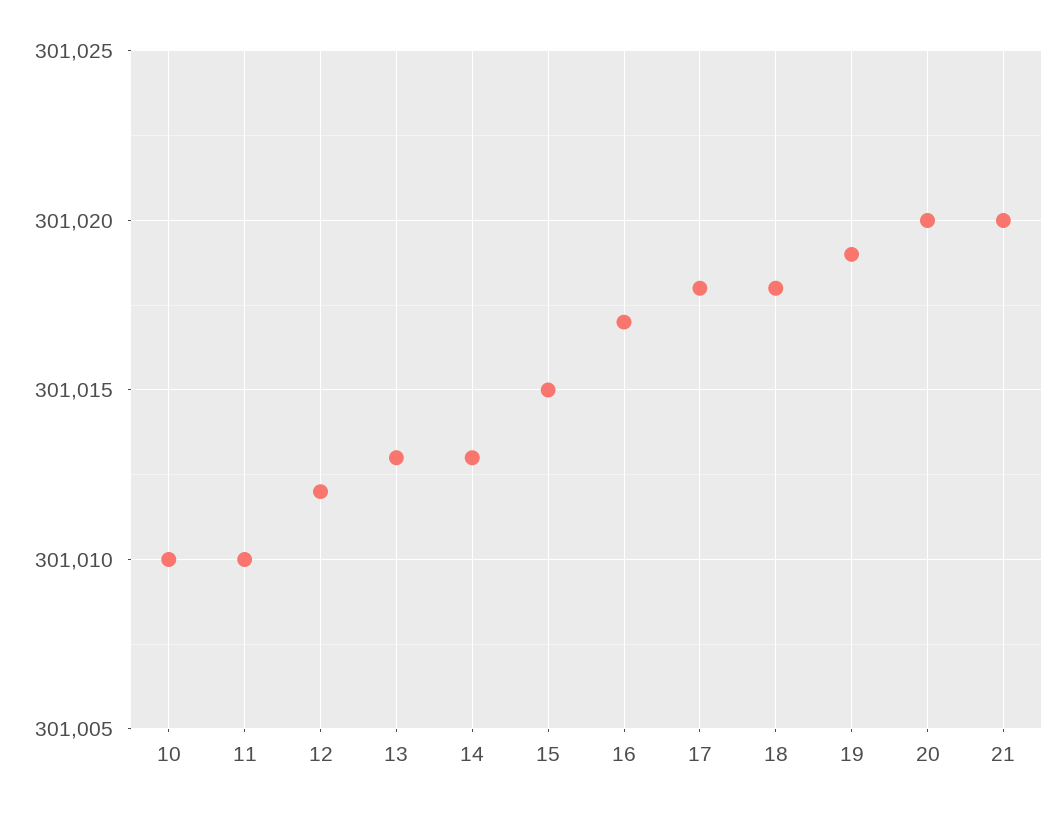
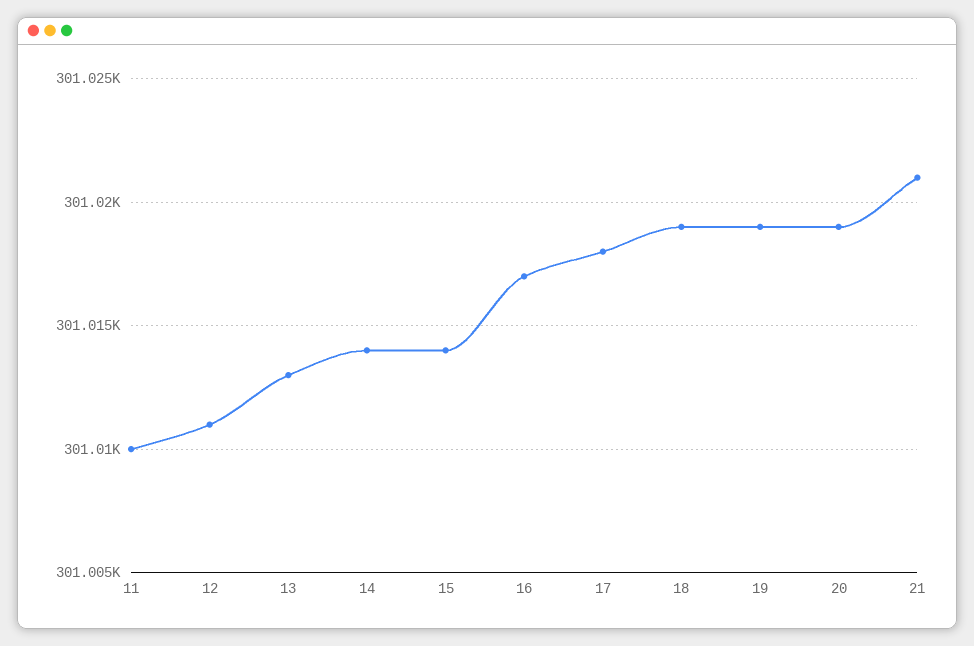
10: 301010 -> none
12: 301012 -> 301011
14: 301013 -> 301014
15: 301015 -> 301014
18: 301018 -> 301019
20: 301020 -> 301019
21: 301020 -> 301021

